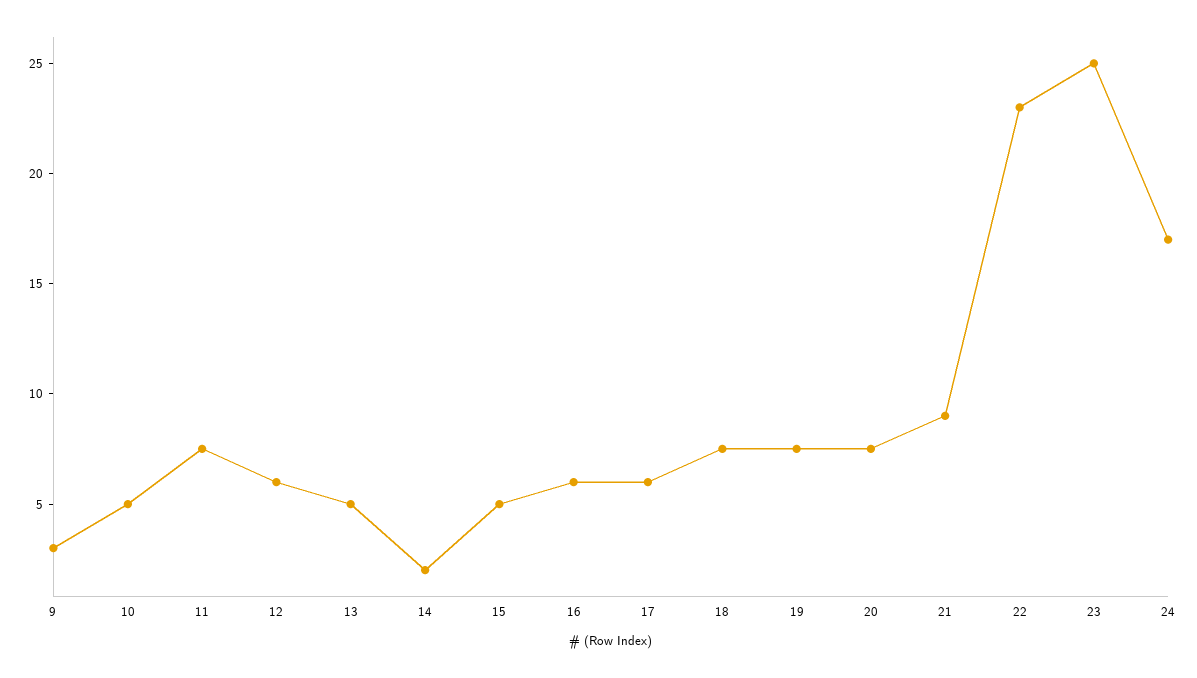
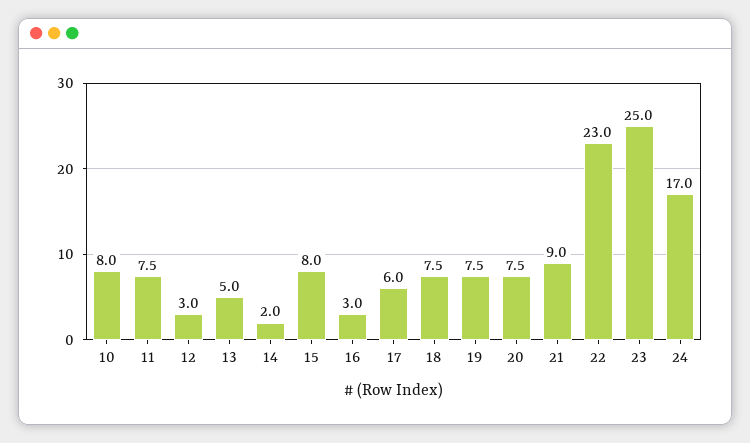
9: 3 -> none
10: 5 -> 8
12: 6 -> 3
15: 5 -> 8
16: 6 -> 3

